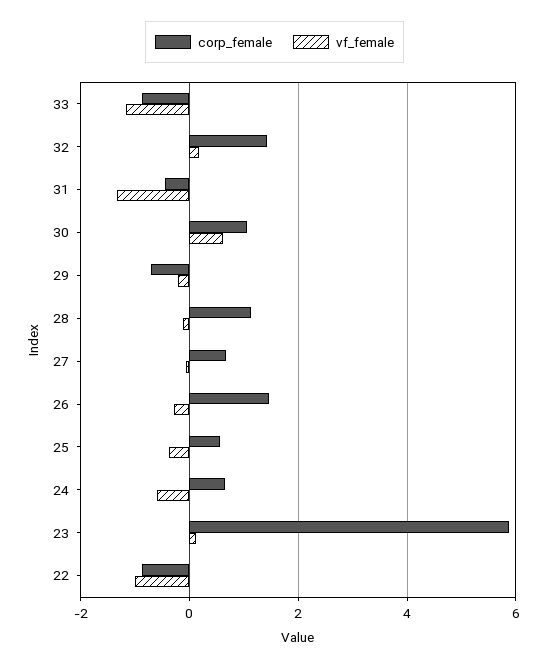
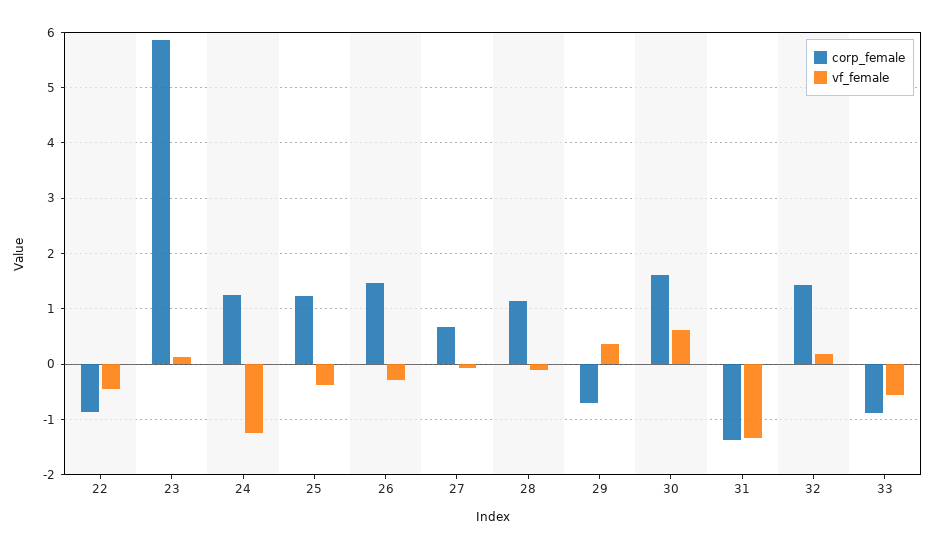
vf_female, 33: -1.2 -> -0.6
corp_female, 31: -0.4 -> -1.4
corp_female, 30: 1 -> 1.6
vf_female, 29: -0.2 -> 0.4
corp_female, 25: 0.6 -> 1.2
corp_female, 24: 0.6 -> 1.2
vf_female, 24: -0.6 -> -1.2
vf_female, 22: -1 -> -0.4

